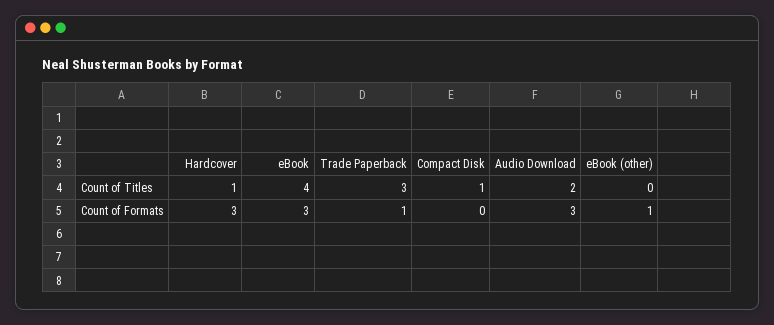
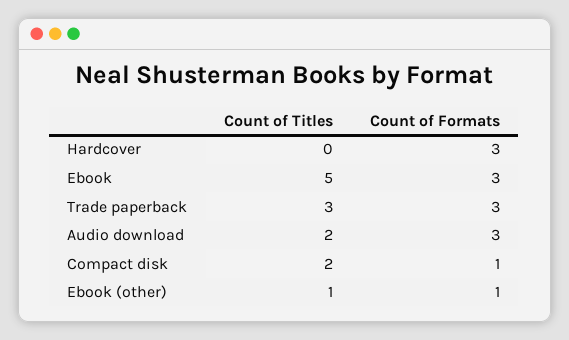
Hardcover, Count of Titles: 1 -> 0
eBook, Count of Titles: 4 -> 5
Compact Disk, Count of Titles: 1 -> 2
eBook (other), Count of Titles: 0 -> 1
Trade Paperback, Count of Formats: 1 -> 3
Compact Disk, Count of Formats: 0 -> 1

